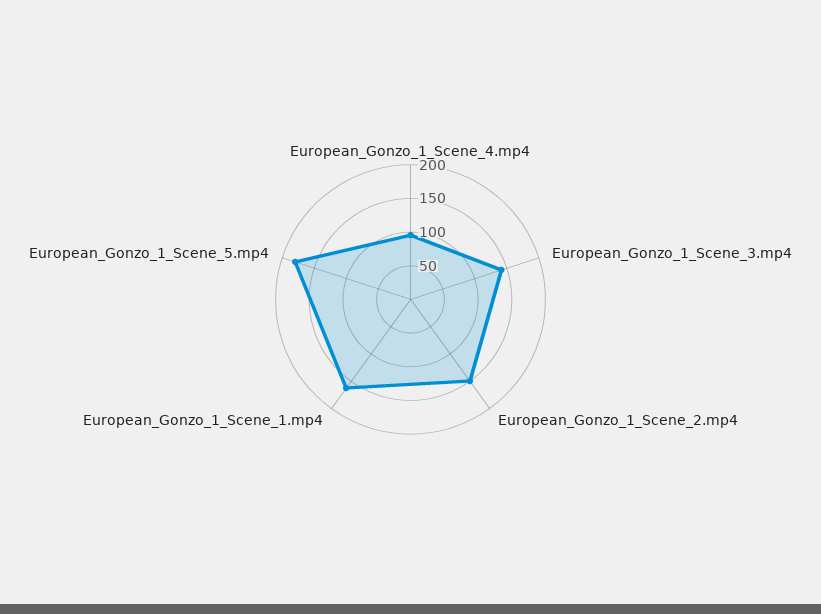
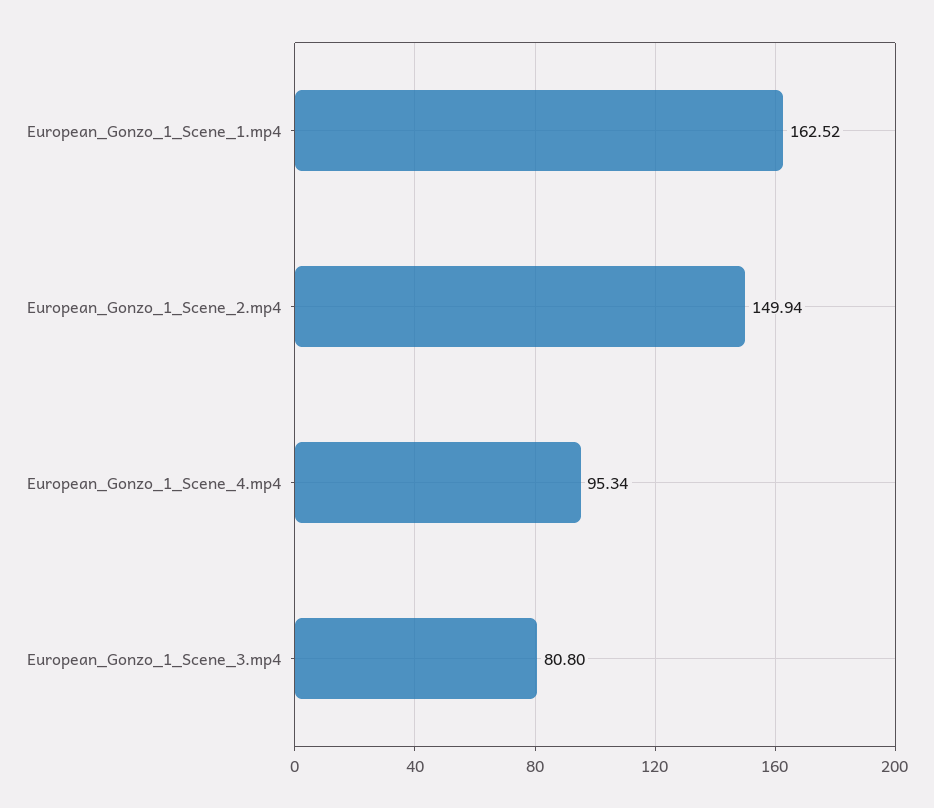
European_Gonzo_1_Scene_3.mp4: 150 -> 80.8
European_Gonzo_1_Scene_5.mp4: 175 -> none

